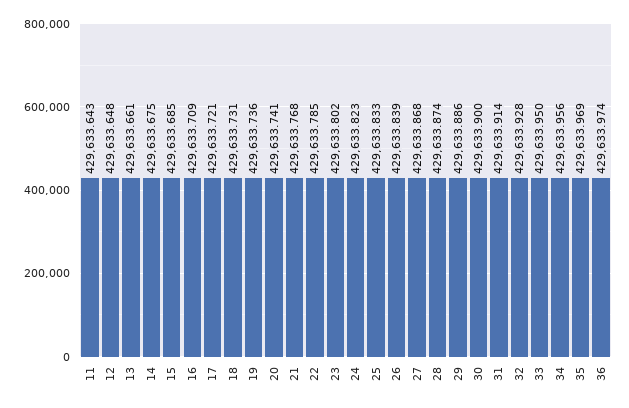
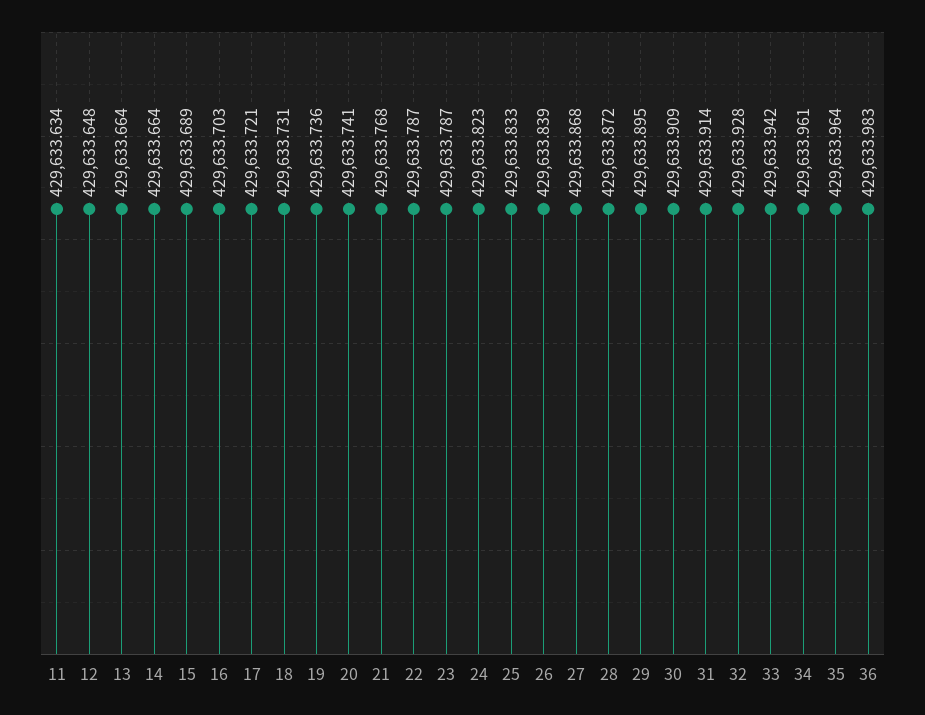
11: 429633.643 -> 429633.634
13: 429633.661 -> 429633.664
14: 429633.675 -> 429633.664
15: 429633.685 -> 429633.689
16: 429633.709 -> 429633.703
22: 429633.785 -> 429633.787
23: 429633.802 -> 429633.787
28: 429633.874 -> 429633.872
29: 429633.886 -> 429633.895
30: 429633.9 -> 429633.909
33: 429633.95 -> 429633.942
34: 429633.956 -> 429633.961
35: 429633.969 -> 429633.964
36: 429633.974 -> 429633.983

